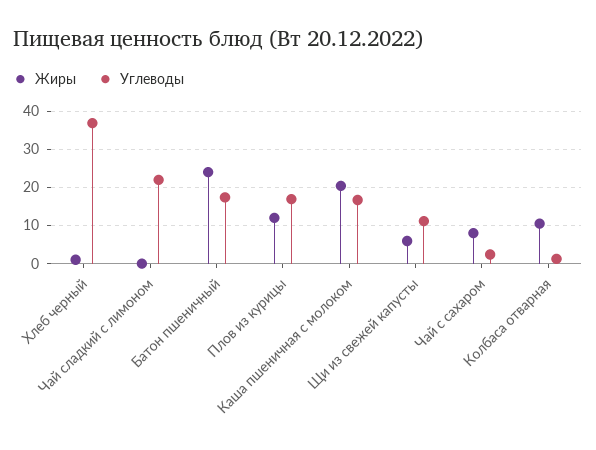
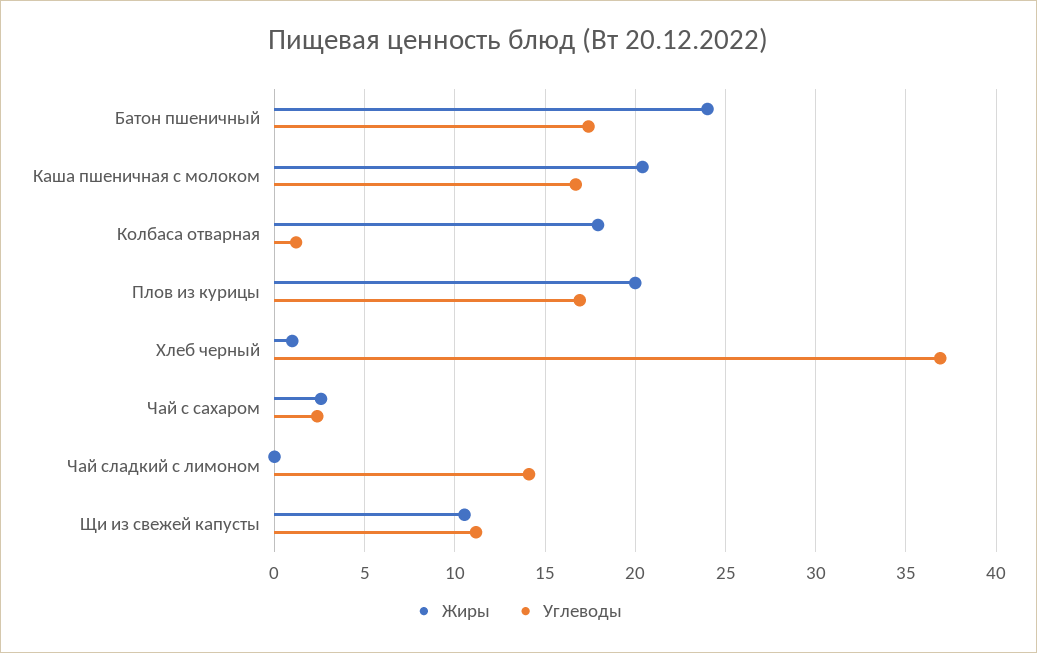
Углеводы, Чай сладкий с лимоном: 22 -> 14
Жиры, Плов из курицы: 12 -> 20
Жиры, Щи из свежей капусты: 6 -> 10.5
Жиры, Чай с сахаром: 8 -> 2.5
Жиры, Колбаса отварная: 10 -> 18

